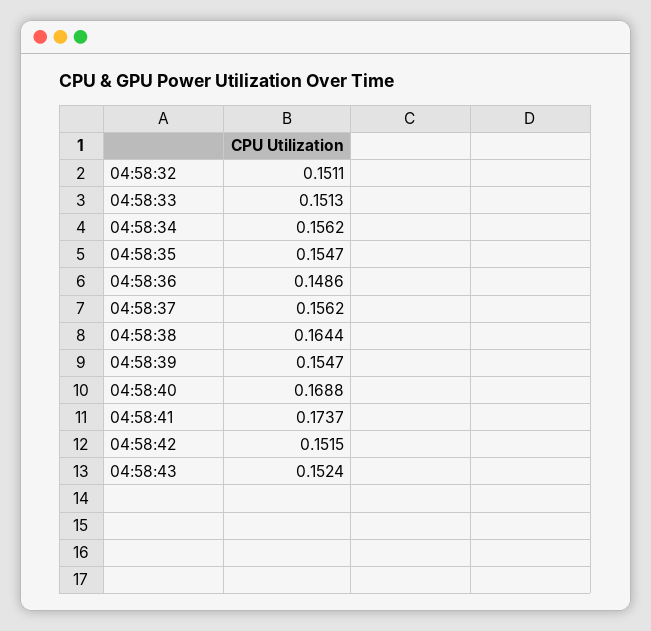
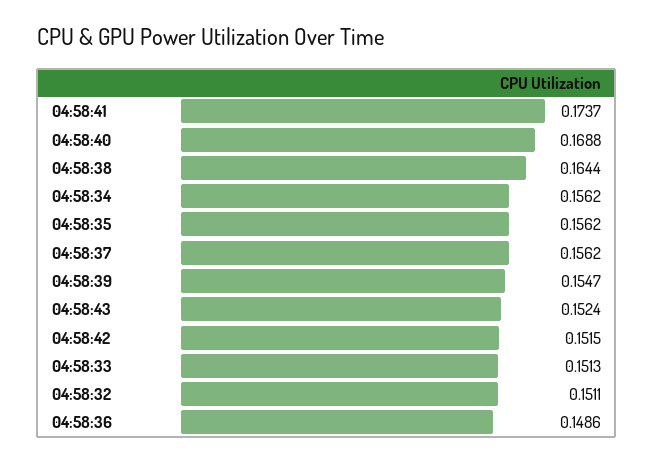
04:58:35: 0.1547 -> 0.1562

